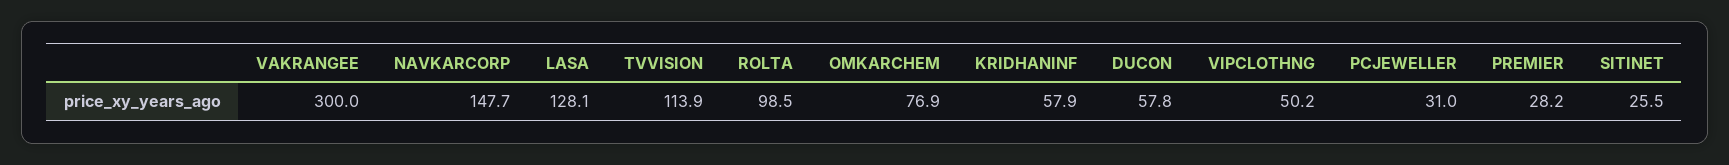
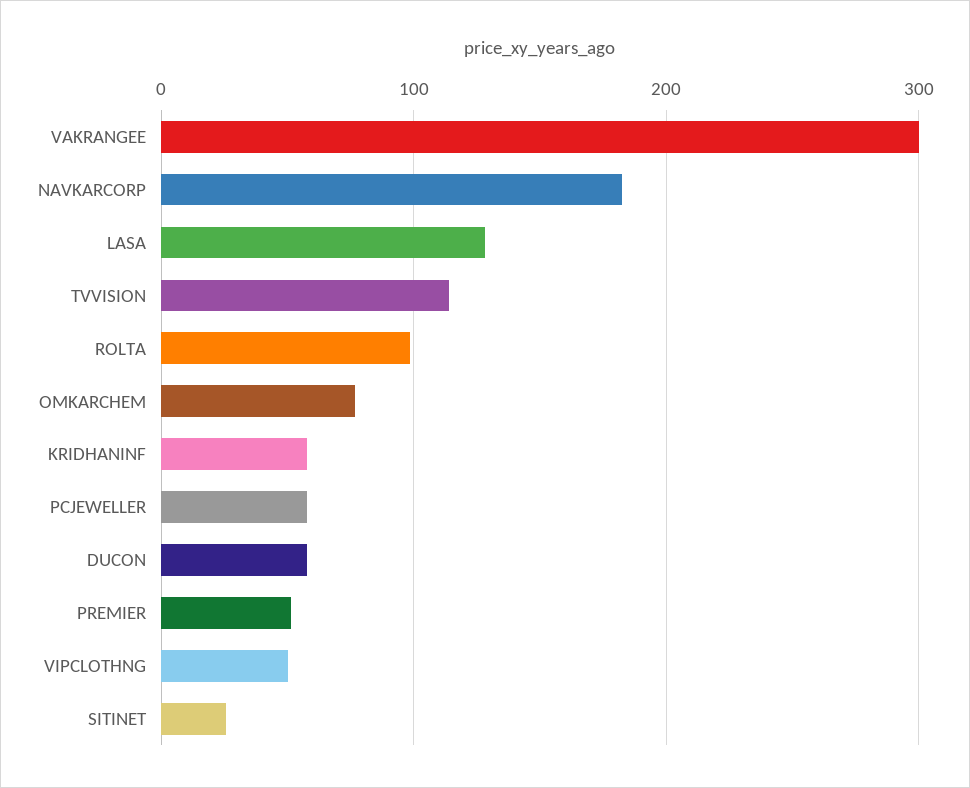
NAVKARCORP: 147.7 -> 180
PCJEWELLER: 31 -> 60
PREMIER: 28.2 -> 50

